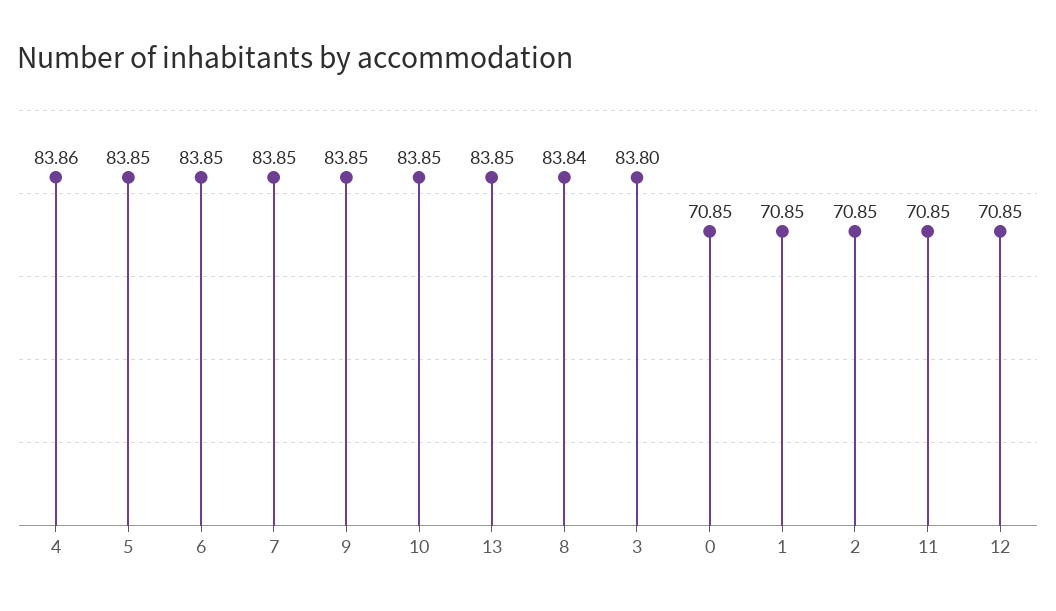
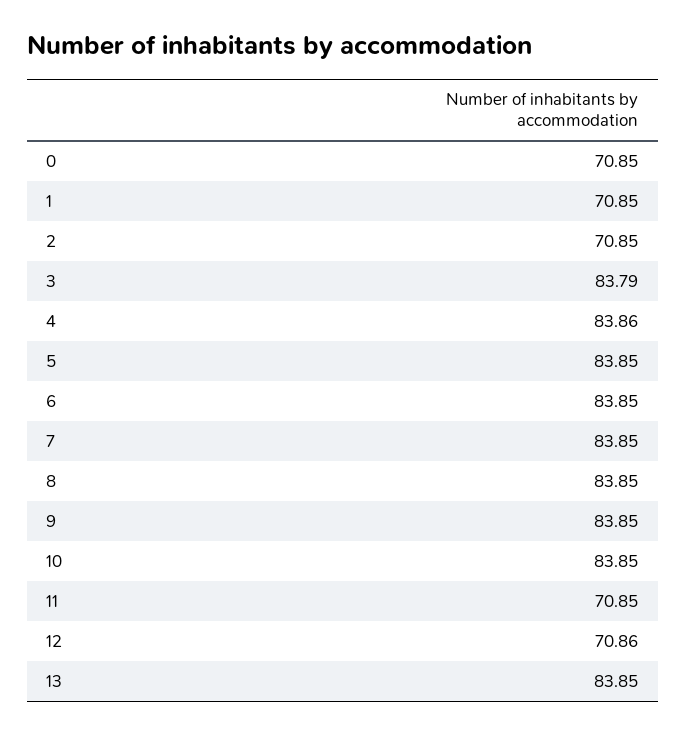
8: 83.84 -> 83.85
3: 83.8 -> 83.79
12: 70.85 -> 70.86

